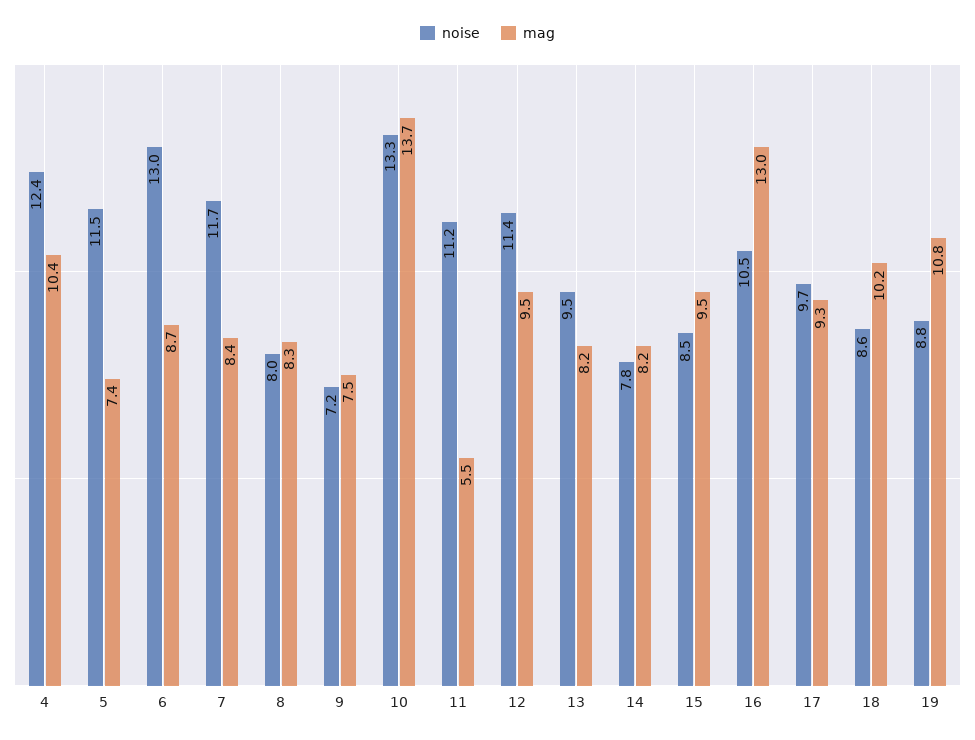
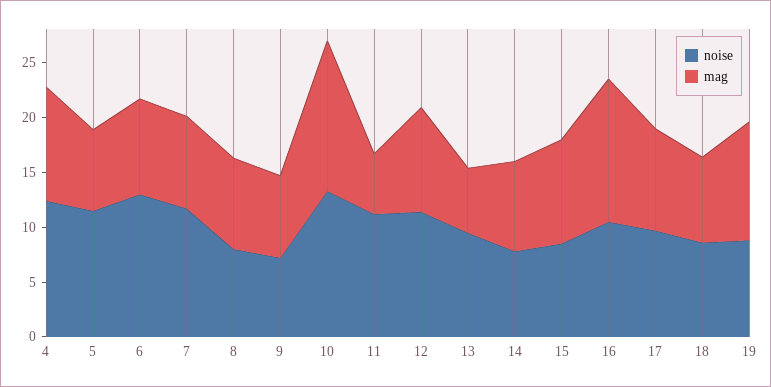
mag, 13: 8.2 -> 6
mag, 18: 10.2 -> 8

